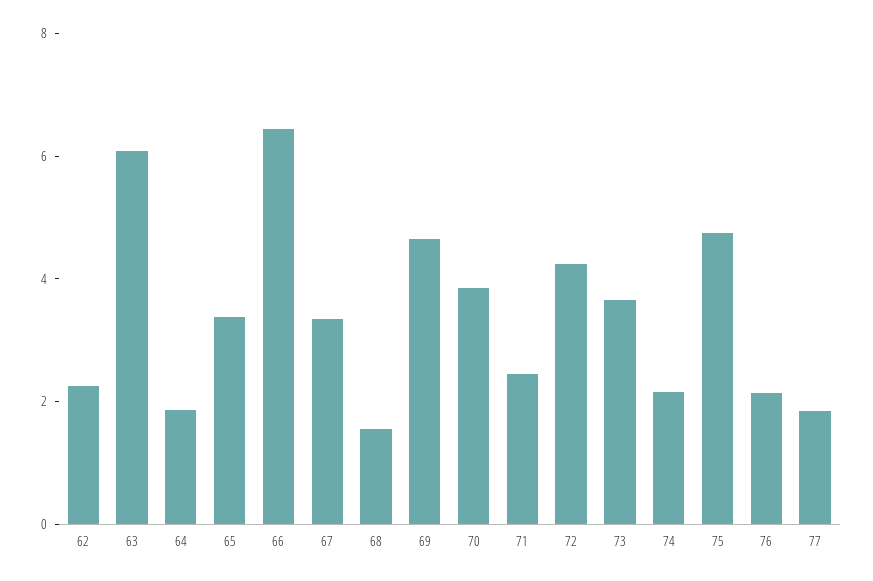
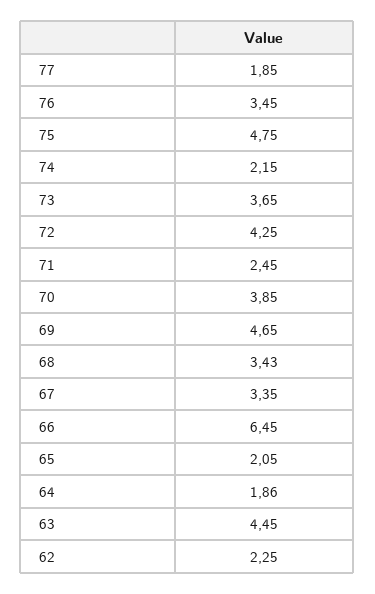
63: 6 -> 4.45
65: 3.5 -> 2.05
68: 1.5 -> 3.43
76: 2 -> 3.45

